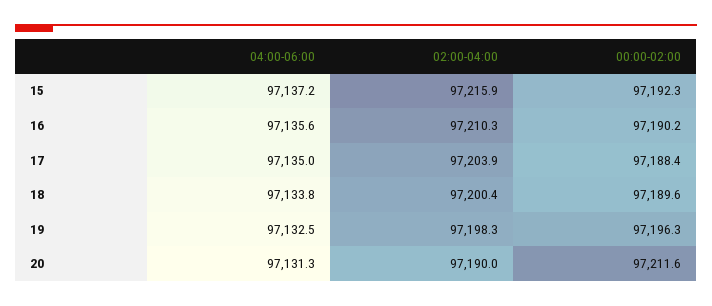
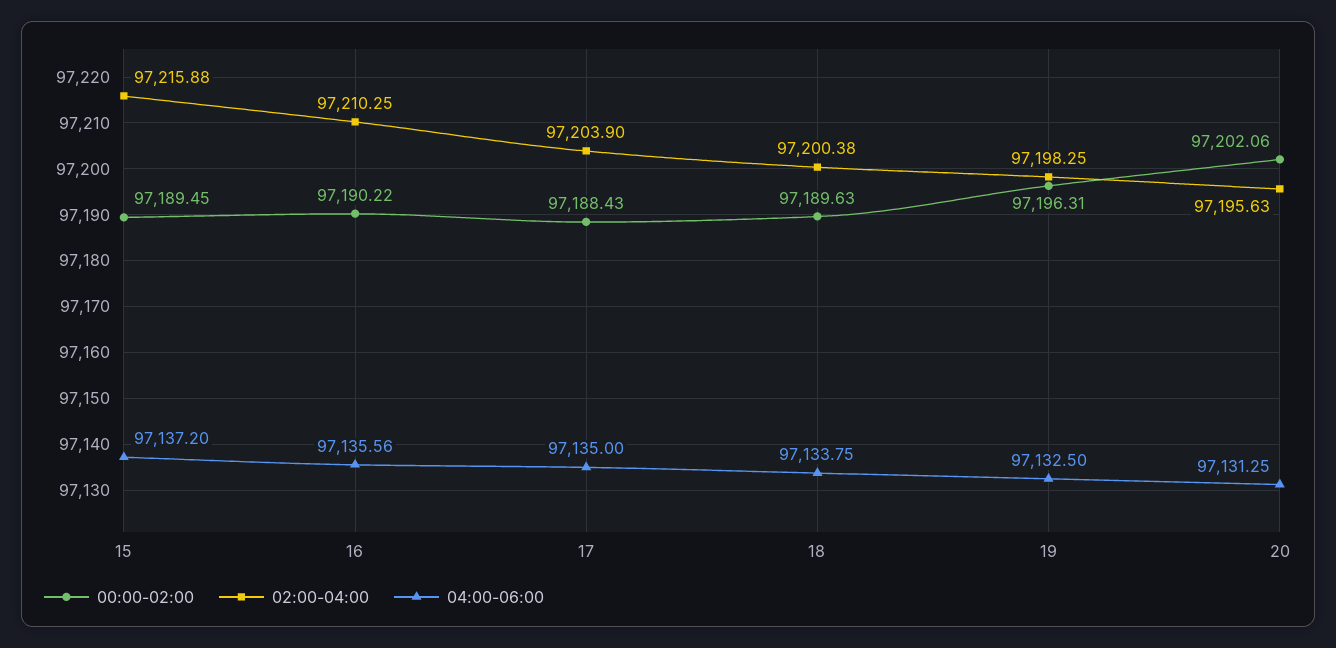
00:00-02:00, 15: 97192.3 -> 97189.45
02:00-04:00, 20: 97190 -> 97195.63
00:00-02:00, 20: 97211.6 -> 97202.06

